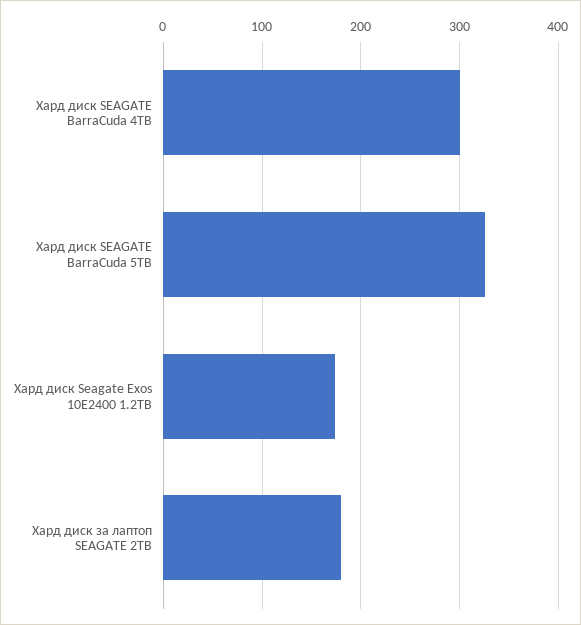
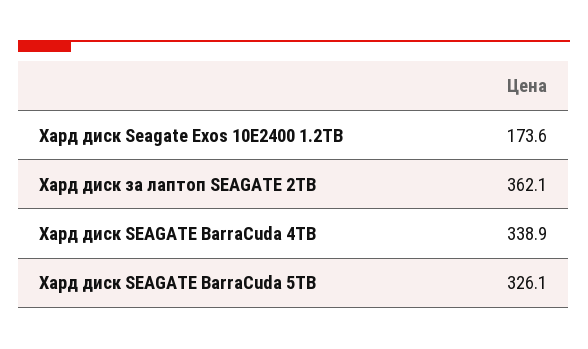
Хард диск SEAGATE BarraCuda 4TB: 300 -> 338.9
Хард диск за лаптоп SEAGATE 2TB: 180 -> 362.1

